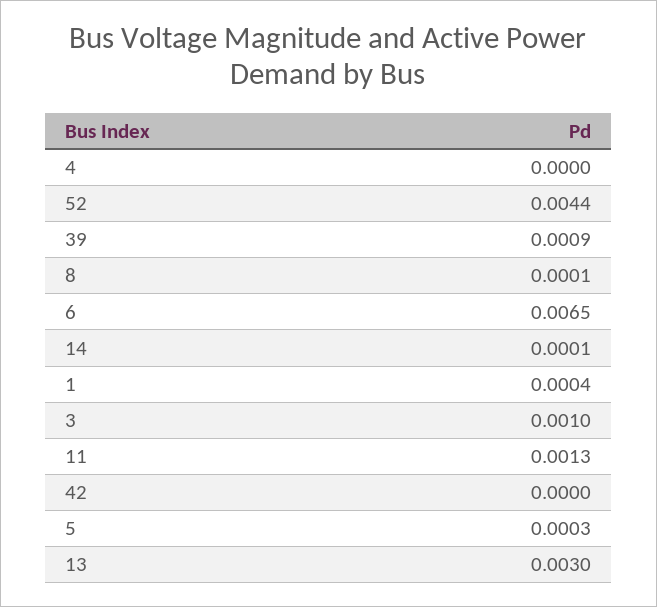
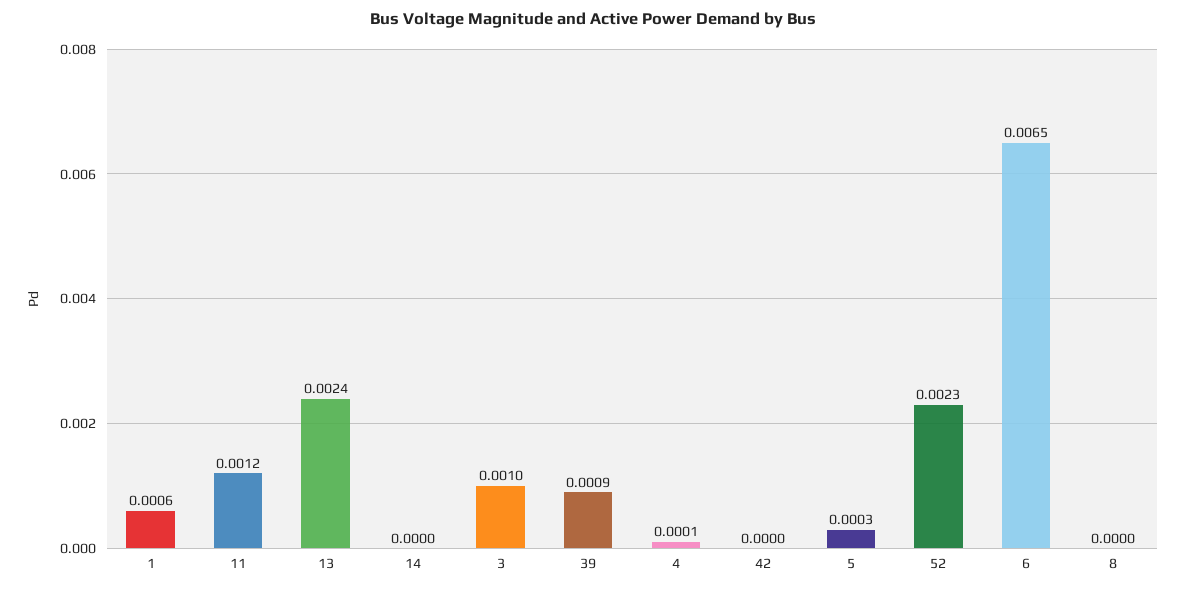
4: 0 -> 0.0001
52: 0.0044 -> 0.0023
8: 0.0001 -> 0
14: 0.0001 -> 0
1: 0.0004 -> 0.0006
11: 0.0013 -> 0.0012
13: 0.003 -> 0.0024

